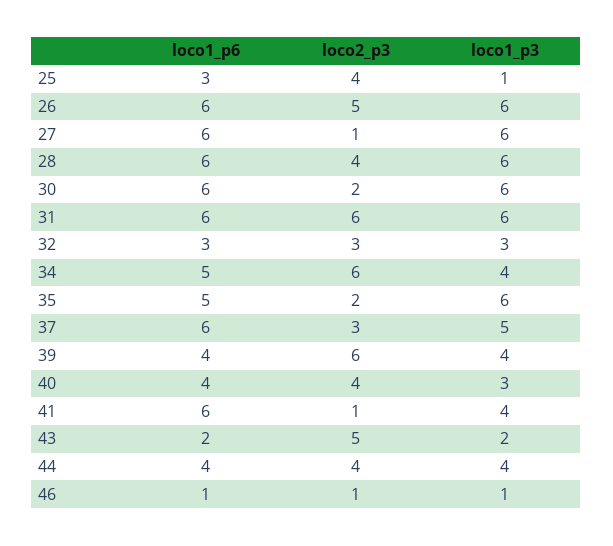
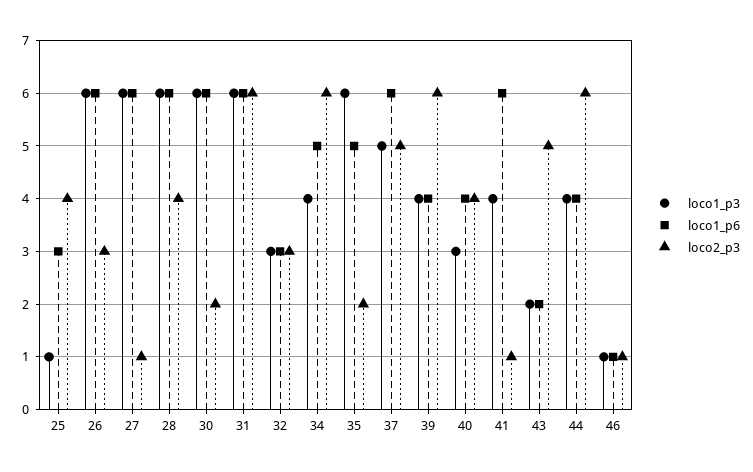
loco2_p3, 26: 5 -> 3
loco2_p3, 37: 3 -> 5
loco2_p3, 44: 4 -> 6

